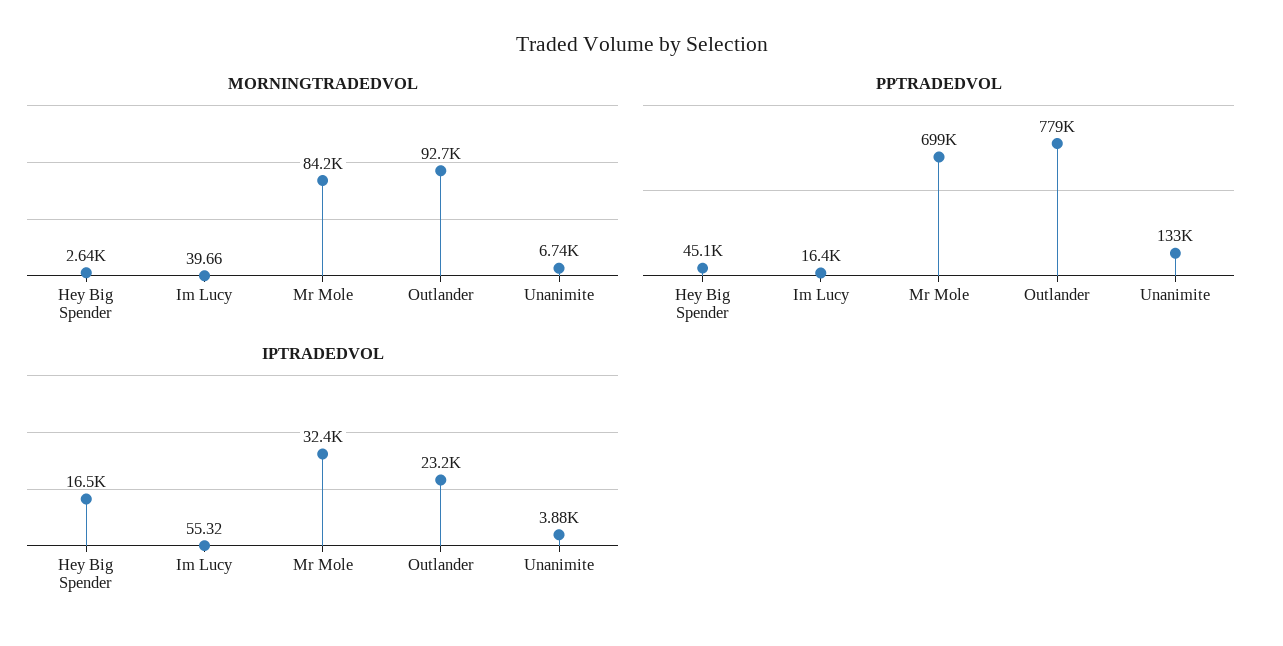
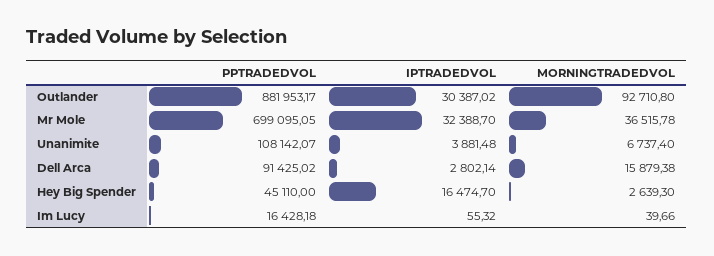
MORNINGTRADEDVOL, Mr Mole: 84200 -> 36515.78
PPTRADEDVOL, Outlander: 779000 -> 881953.17
PPTRADEDVOL, Unanimite: 133000 -> 108142.07
IPTRADEDVOL, Outlander: 23200 -> 30387.02
PPTRADEDVOL, Dell Arca: none -> 91425.02
IPTRADEDVOL, Dell Arca: none -> 2802.14
MORNINGTRADEDVOL, Dell Arca: none -> 15879.38

